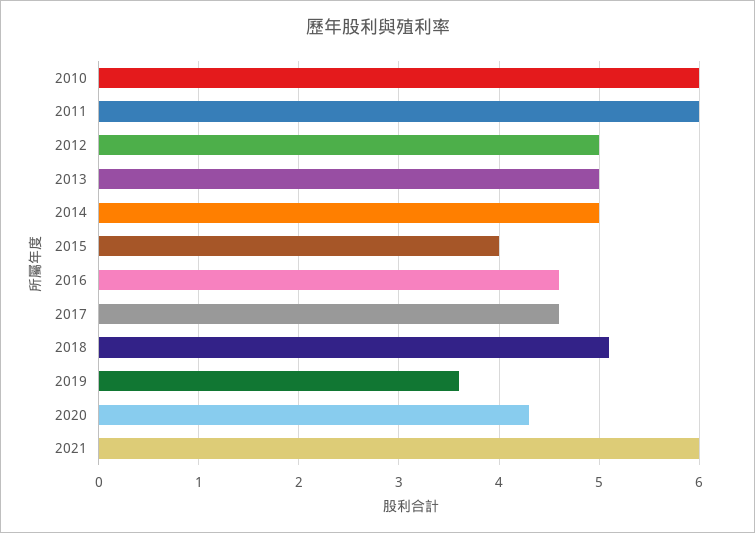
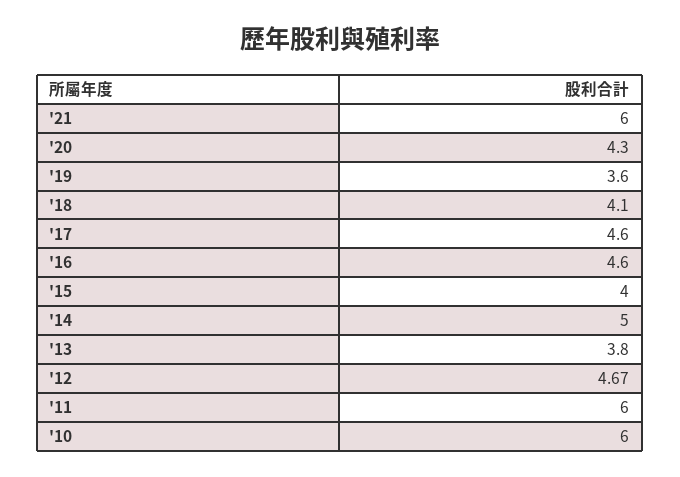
2012: 5 -> 4.67
2013: 5 -> 3.8
2018: 5.1 -> 4.1

